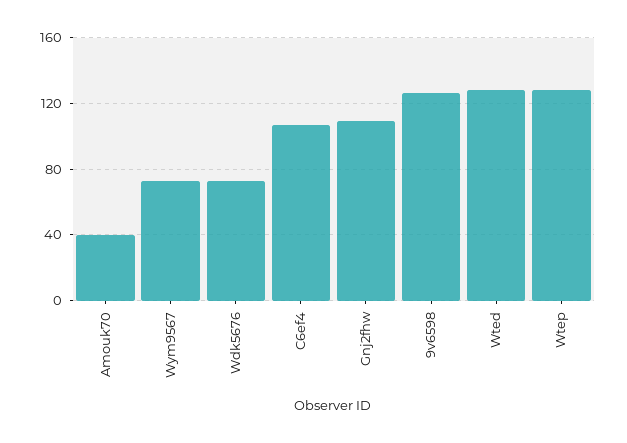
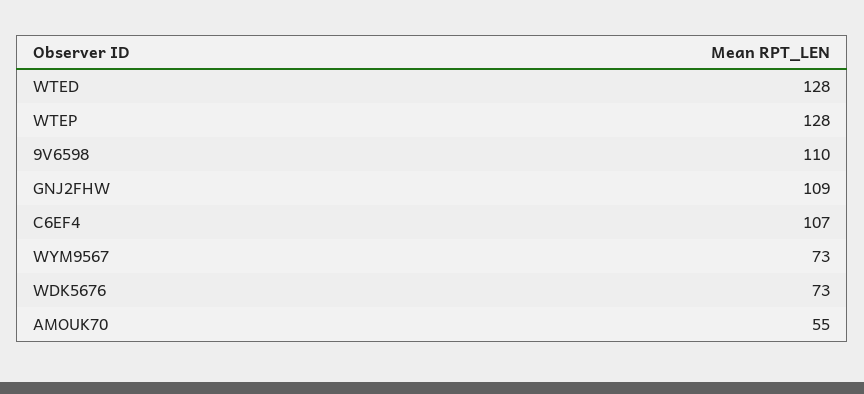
Amouk70: 40 -> 55
9v6598: 125 -> 110

